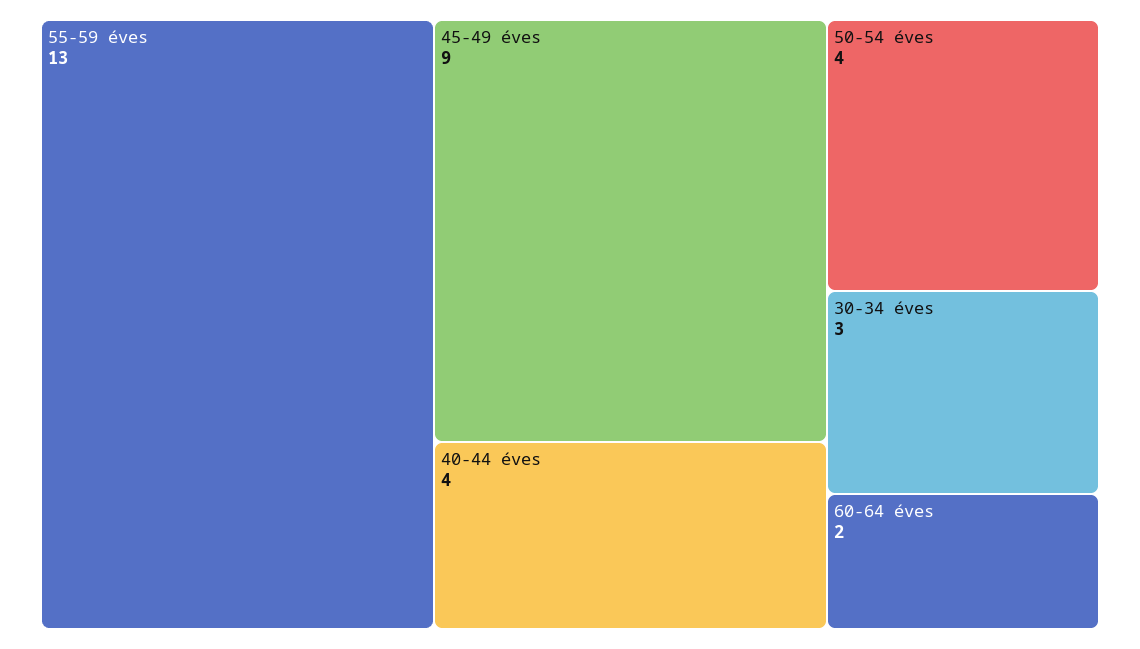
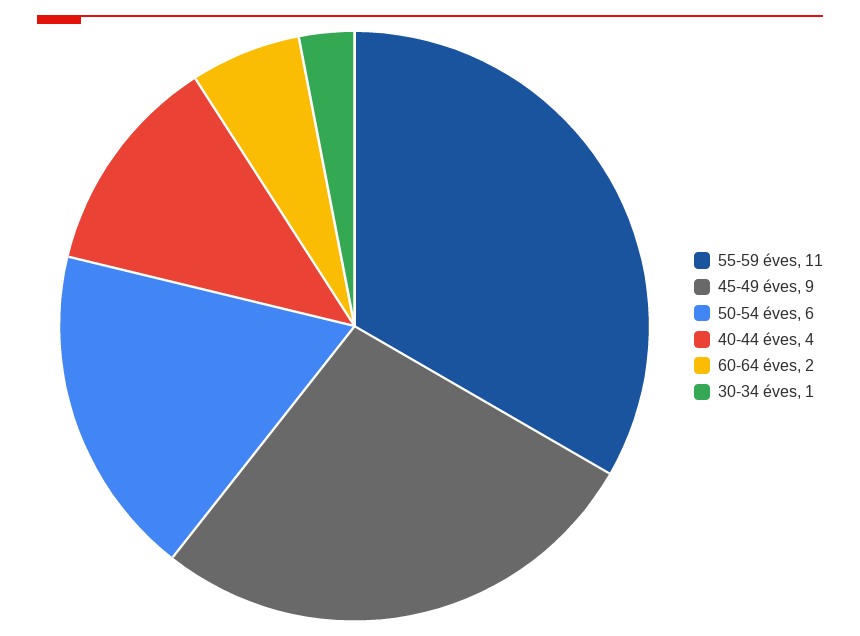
55-59 éves: 13 -> 11
50-54 éves: 4 -> 6
30-34 éves: 3 -> 1

